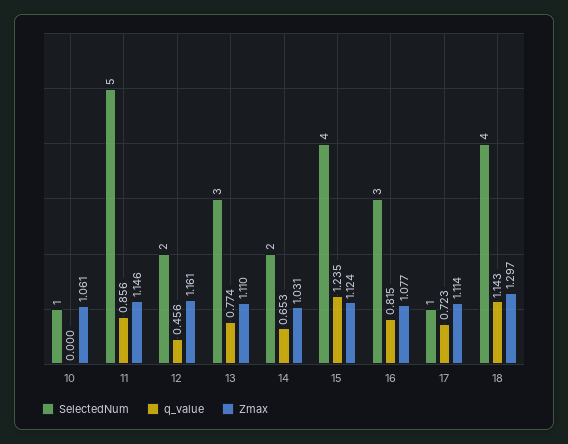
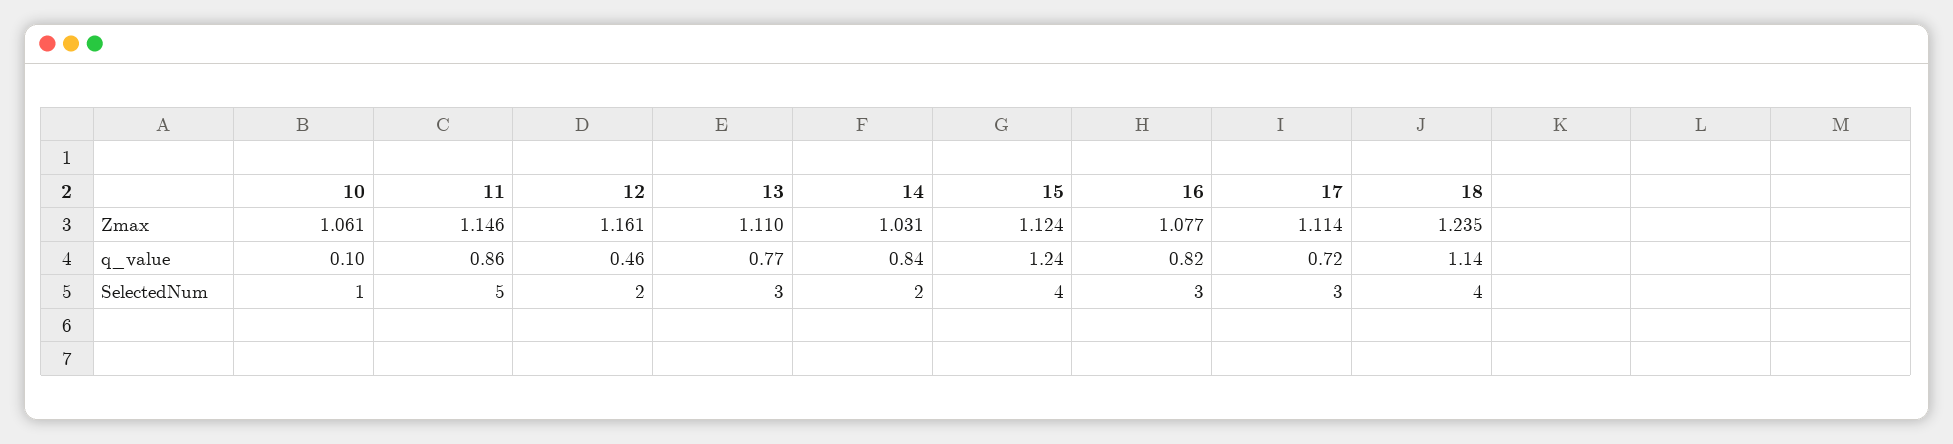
q_value, 10: 0 -> 0.1
q_value, 14: 0.653 -> 0.84
SelectedNum, 17: 1 -> 3
Zmax, 18: 1.297 -> 1.235

